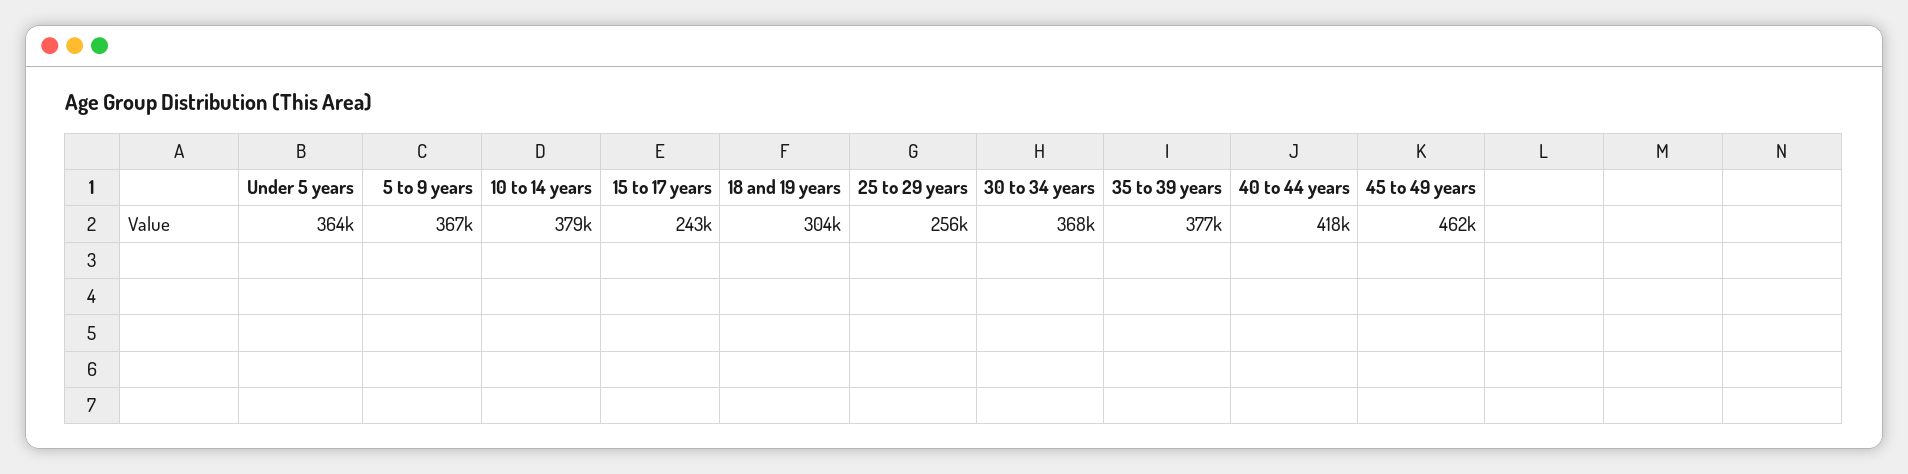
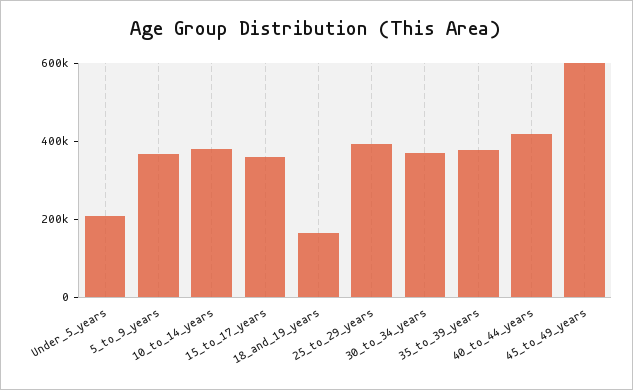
Under 5 years: 364000 -> 200000
15 to 17 years: 243000 -> 350000
18 and 19 years: 304000 -> 150000
25 to 29 years: 256000 -> 400000
45 to 49 years: 462000 -> 600000

